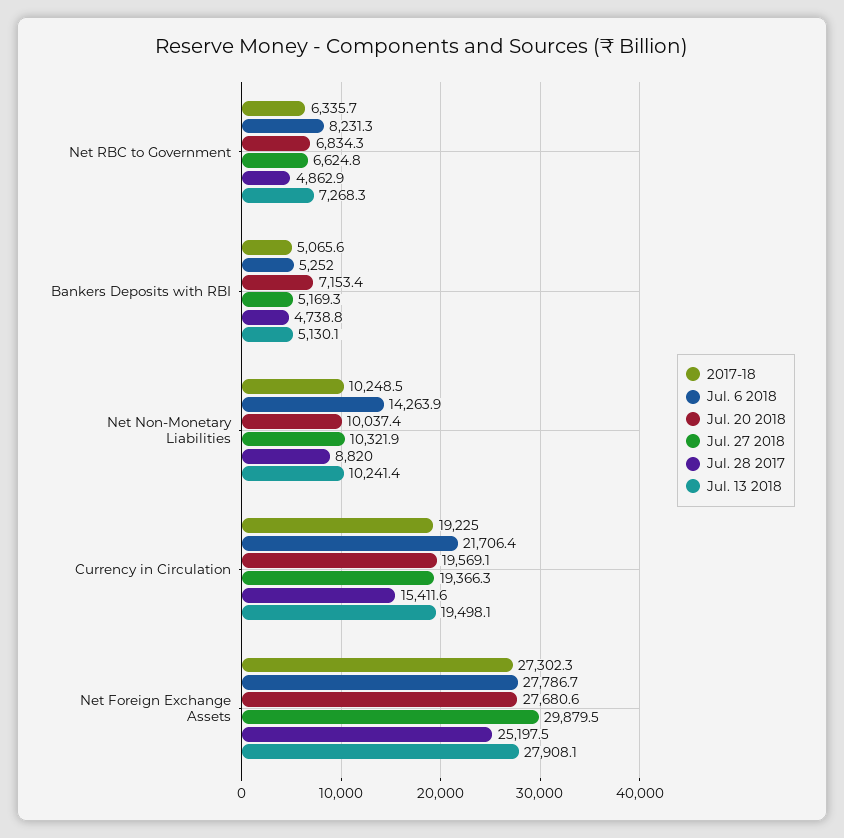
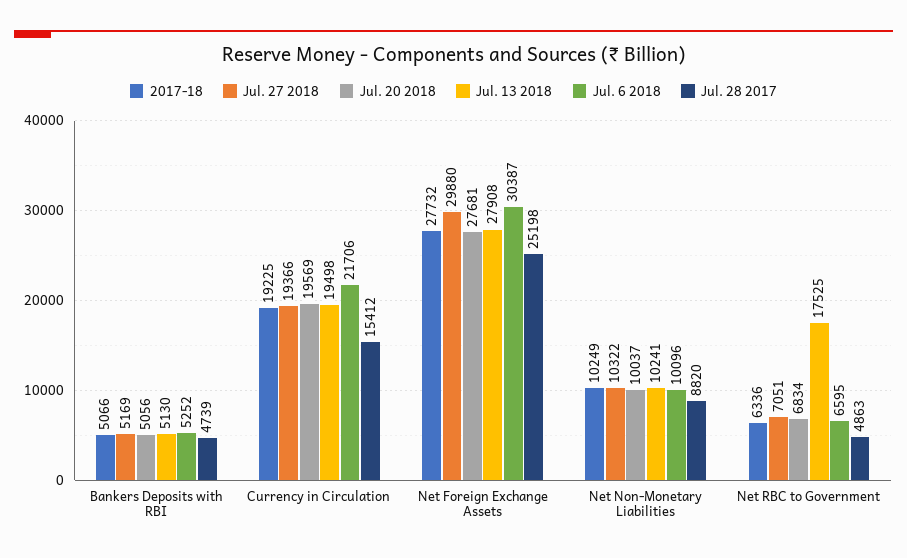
Jul. 6 2018, Net RBC to Government: 8231.3 -> 6595
Jul. 27 2018, Net RBC to Government: 6624.8 -> 7051
Jul. 13 2018, Net RBC to Government: 7268.3 -> 17525
Jul. 20 2018, Bankers Deposits with RBI: 7153.4 -> 5056
Jul. 6 2018, Net Non-Monetary Liabilities: 14263.9 -> 10096
2017-18, Net Foreign Exchange Assets: 27302.3 -> 27732
Jul. 6 2018, Net Foreign Exchange Assets: 27786.7 -> 30387

